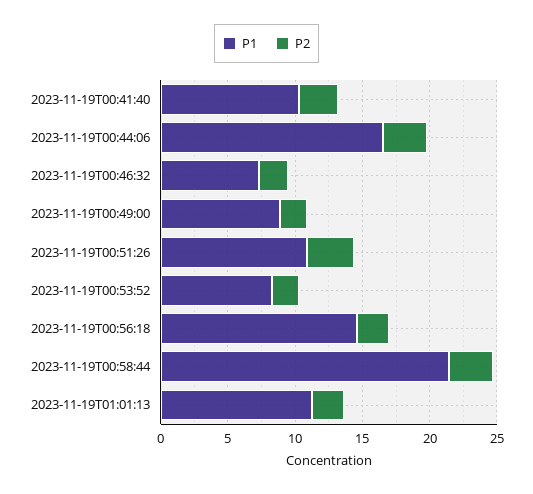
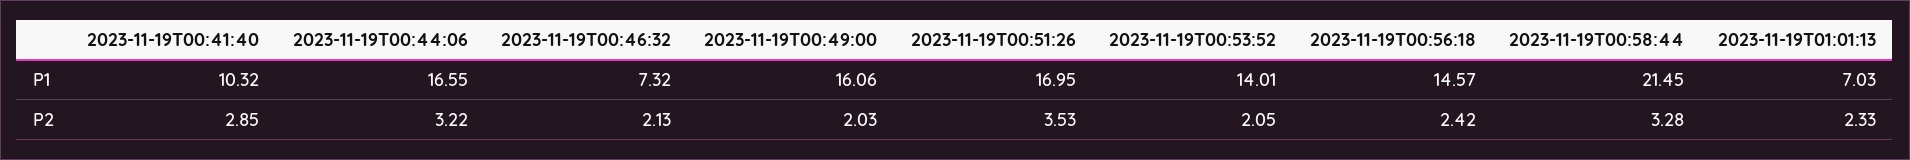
P1, 2023-11-19T00:49:00: 9 -> 16.06
P1, 2023-11-19T00:51:26: 11 -> 16.95
P1, 2023-11-19T00:53:52: 8 -> 14.01
P1, 2023-11-19T01:01:13: 11 -> 7.03

